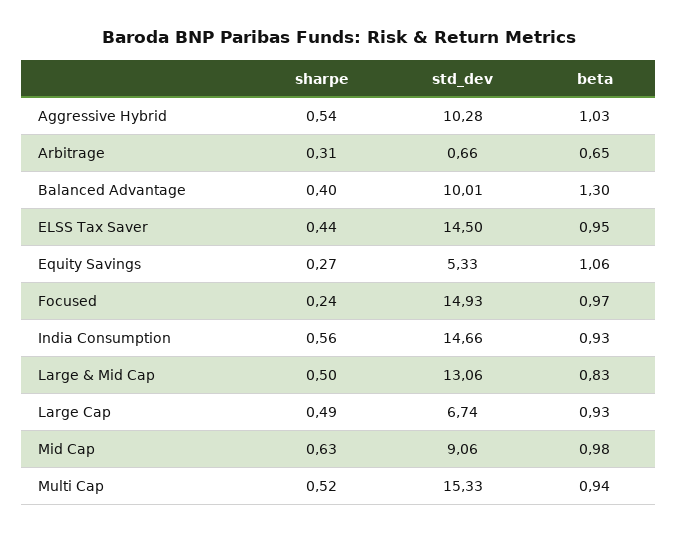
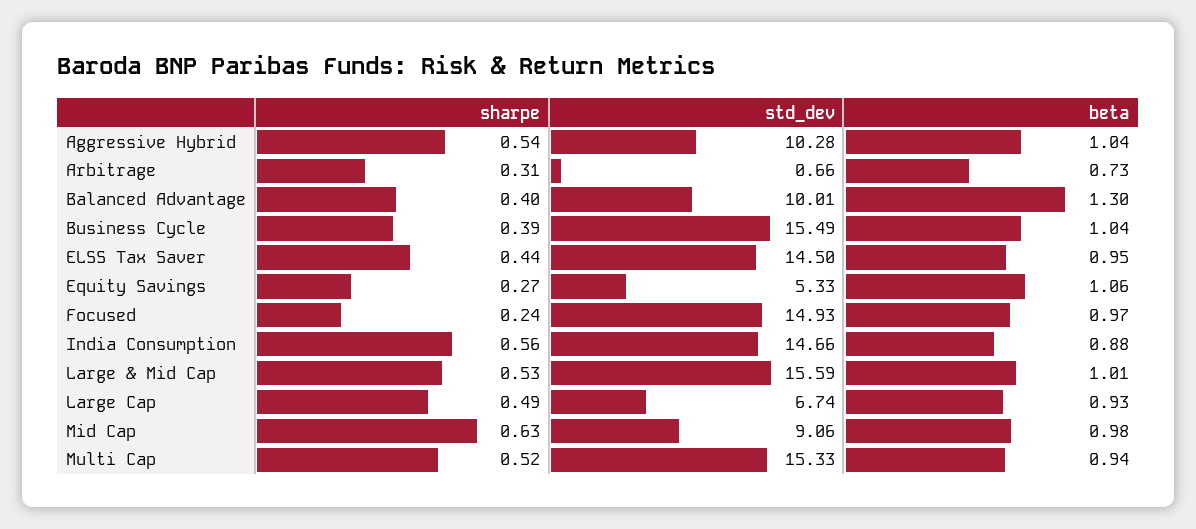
beta, Aggressive Hybrid: 1.03 -> 1.04
beta, Arbitrage: 0.65 -> 0.73
beta, India Consumption: 0.93 -> 0.88
sharpe, Large & Mid Cap: 0.5 -> 0.53
std_dev, Large & Mid Cap: 13.06 -> 15.59
beta, Large & Mid Cap: 0.83 -> 1.01
sharpe, Business Cycle: none -> 0.39
std_dev, Business Cycle: none -> 15.49
beta, Business Cycle: none -> 1.04

